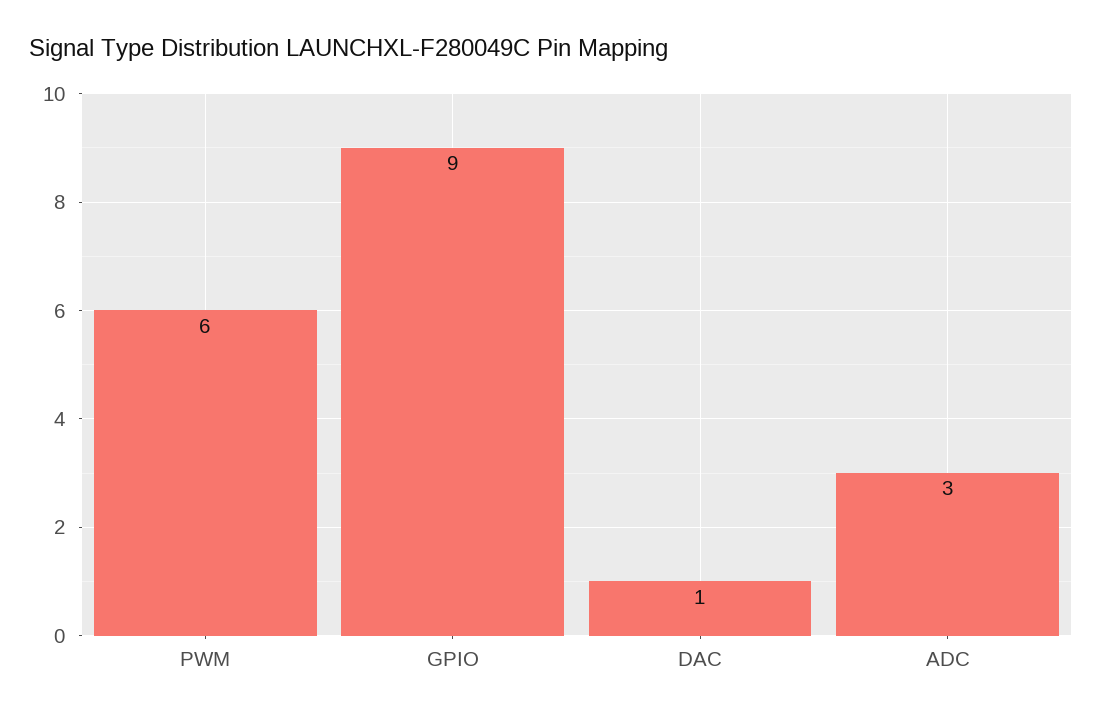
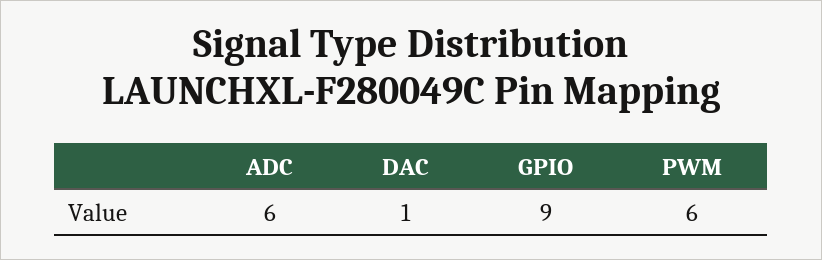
ADC: 3 -> 6

